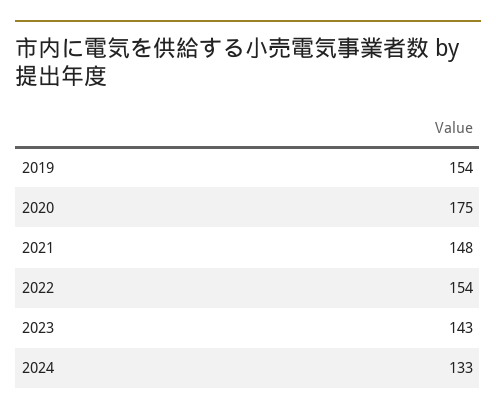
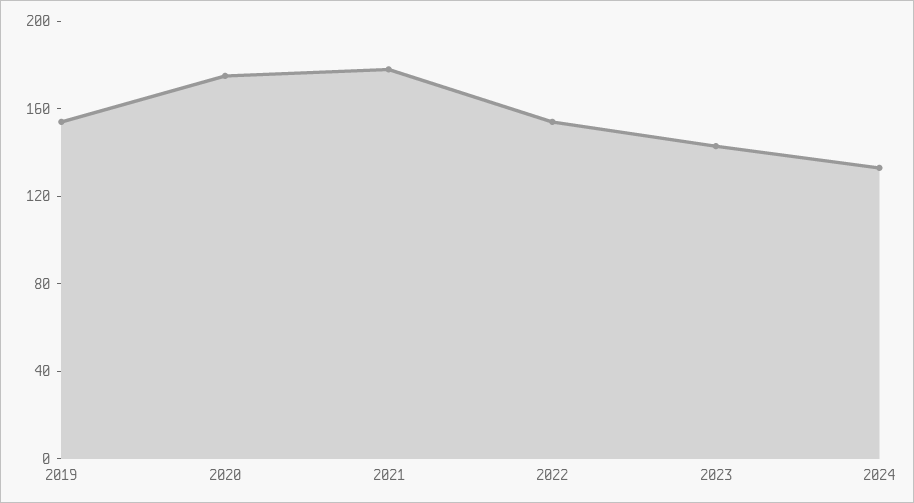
2021: 148 -> 180

